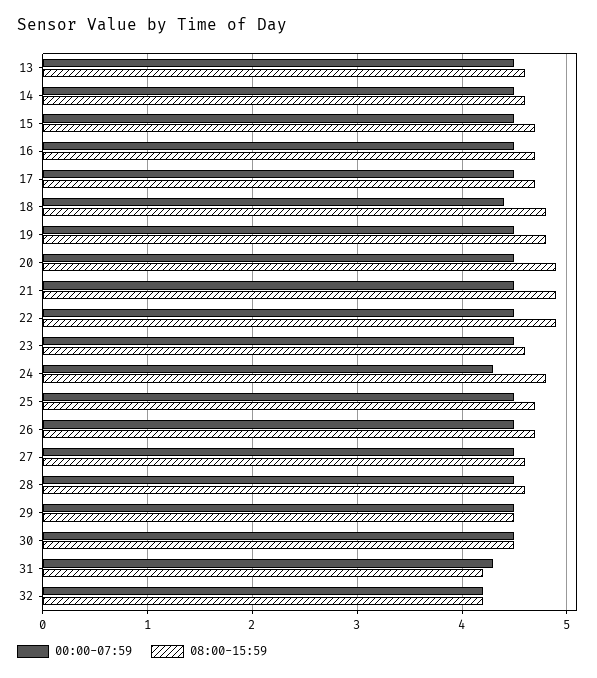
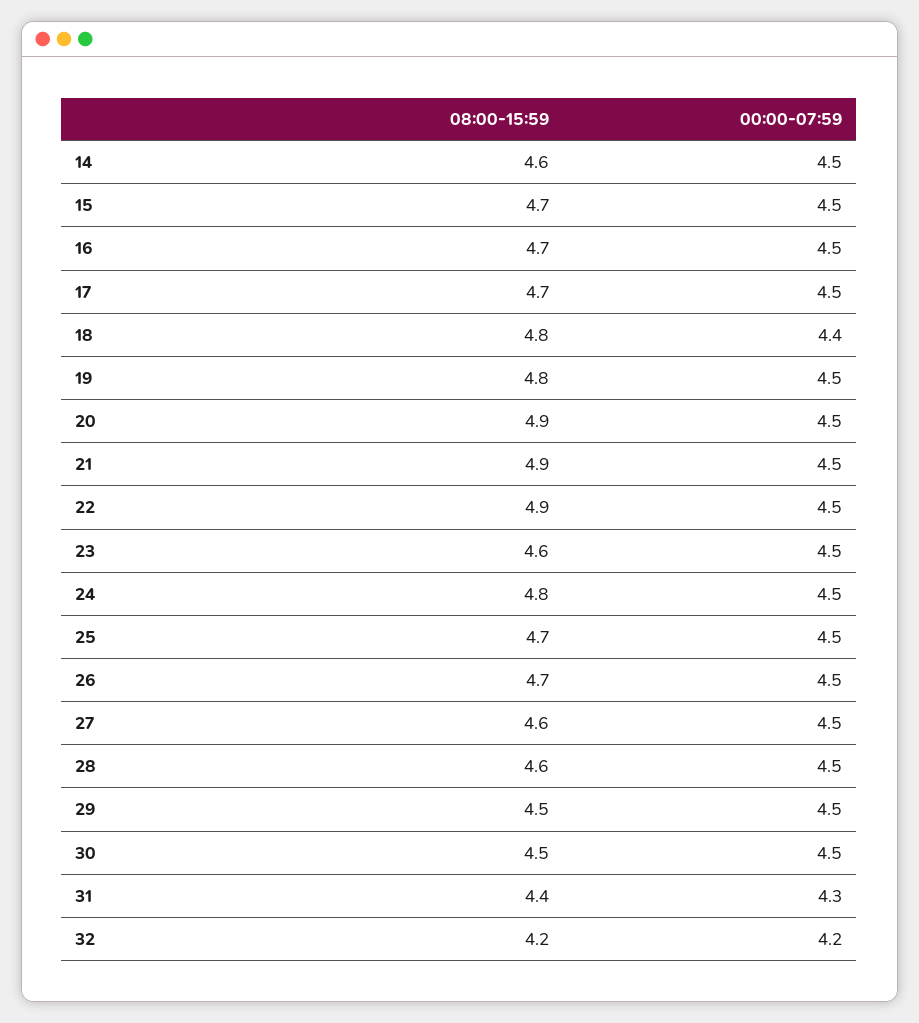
00:00-07:59, 13: 4.5 -> none
08:00-15:59, 13: 4.6 -> none
00:00-07:59, 24: 4.3 -> 4.5
08:00-15:59, 31: 4.2 -> 4.4

